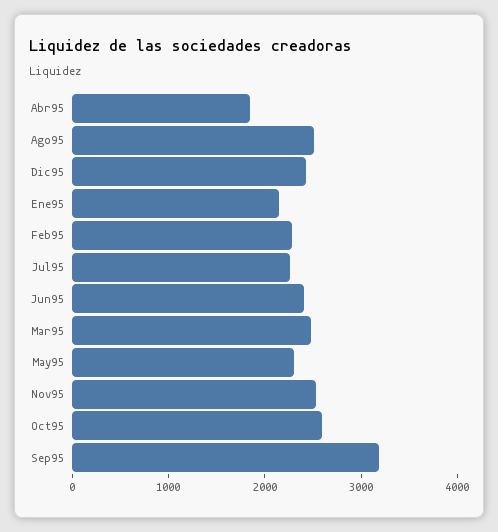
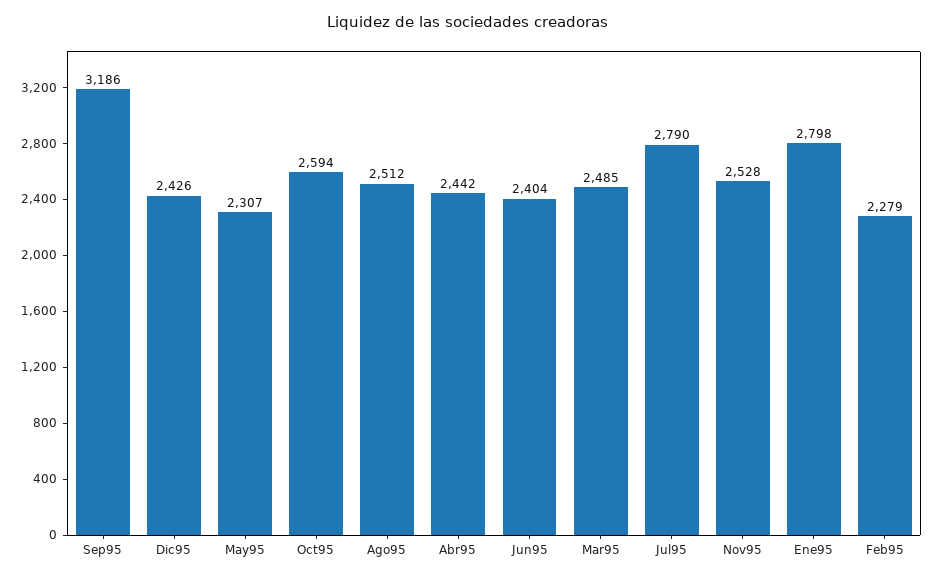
Abr95: 1800 -> 2442
Ene95: 2200 -> 2798
Jul95: 2200 -> 2790

